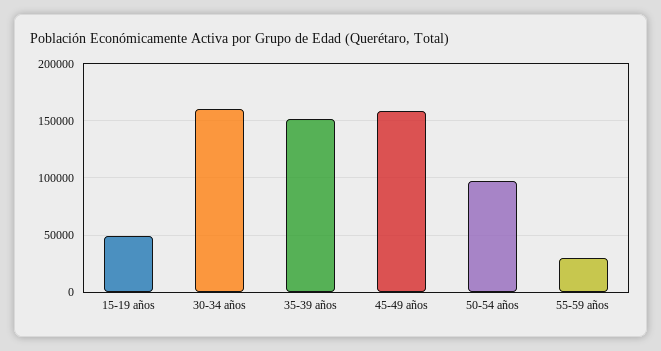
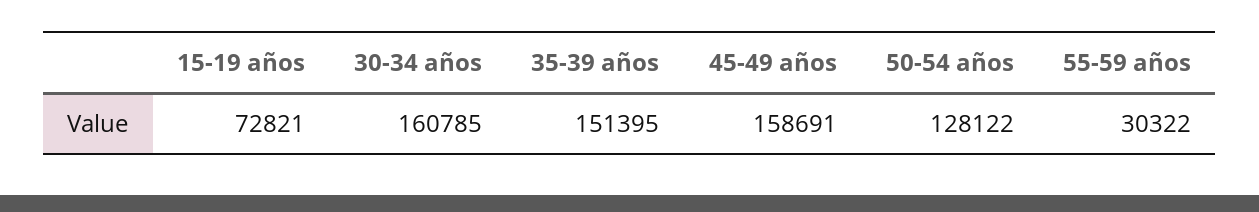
15-19 años: 50000 -> 72821
50-54 años: 100000 -> 128122

